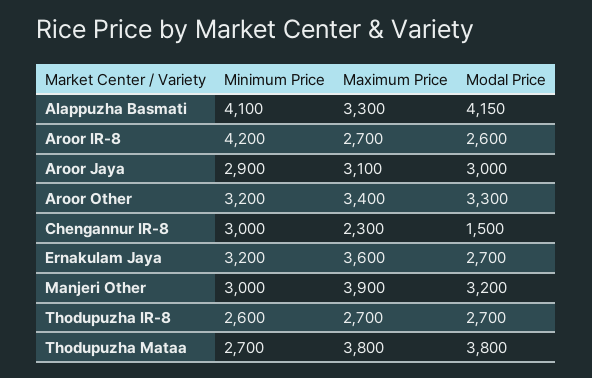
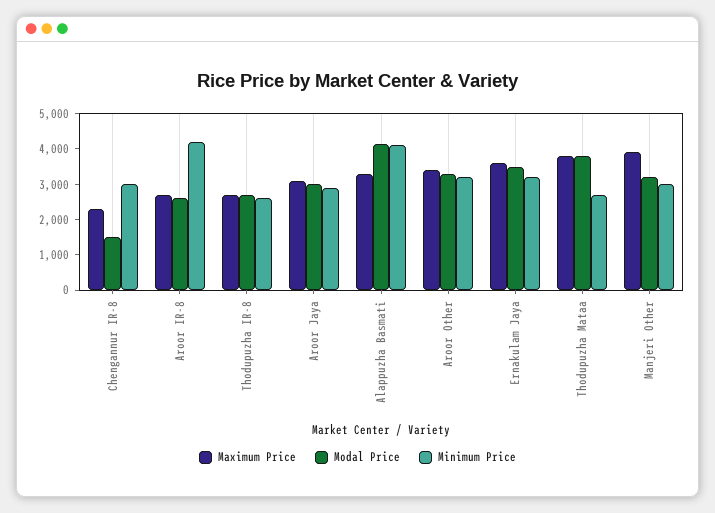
Modal Price, Ernakulam Jaya: 2700 -> 3500

